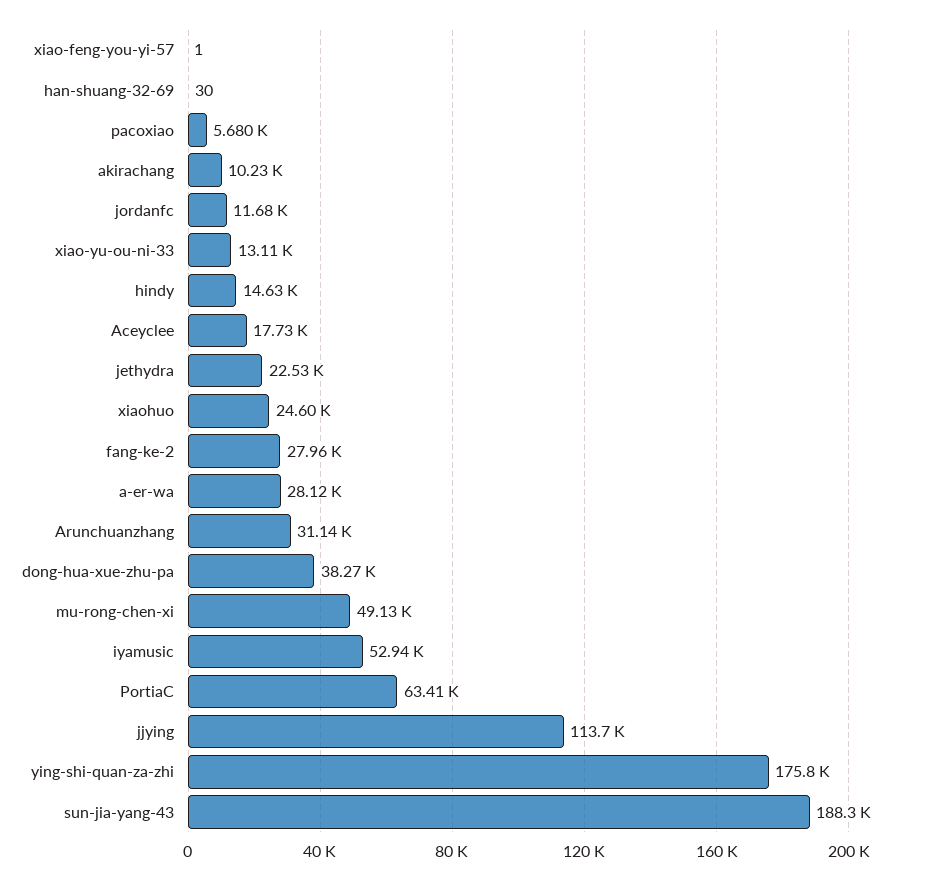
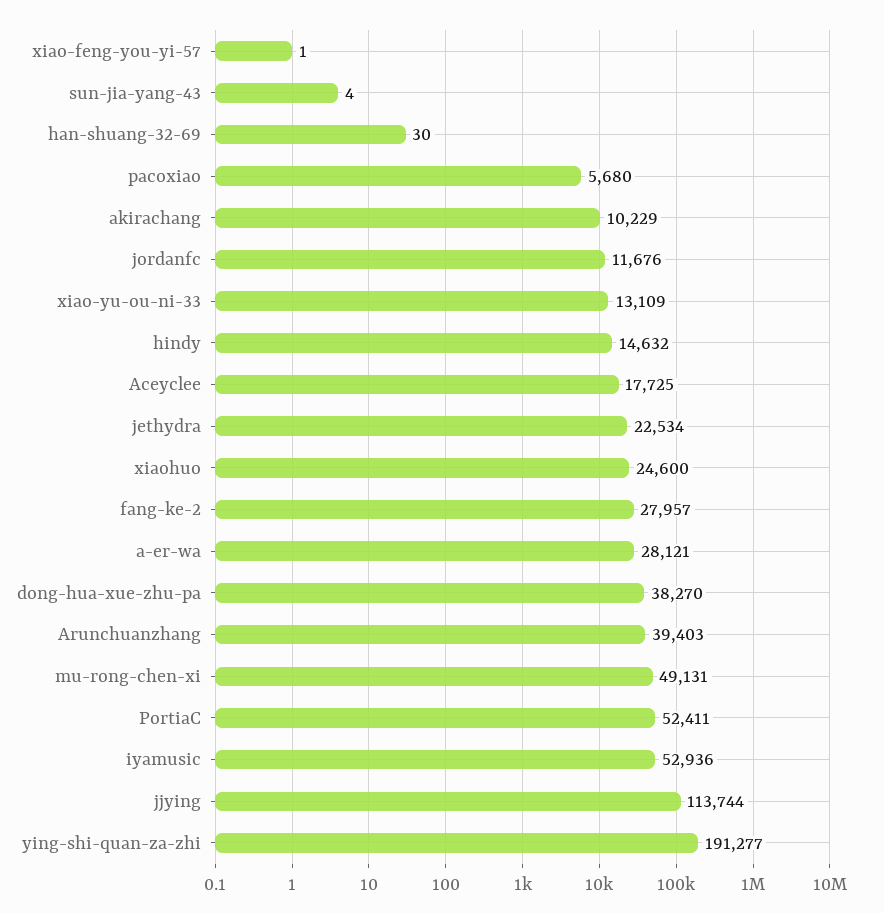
Arunchuanzhang: 31140 -> 39403
PortiaC: 63410 -> 52411
ying-shi-quan-za-zhi: 175800 -> 191277
sun-jia-yang-43: 188300 -> 4

